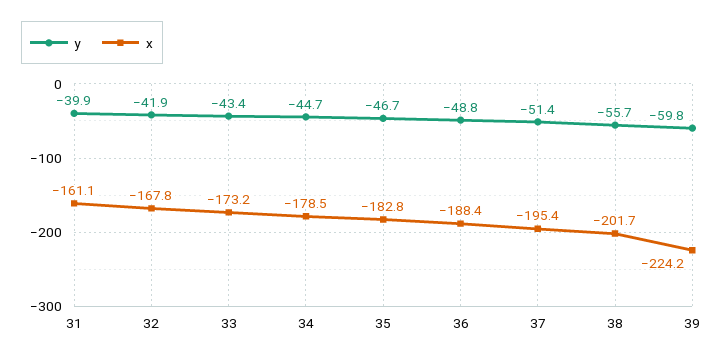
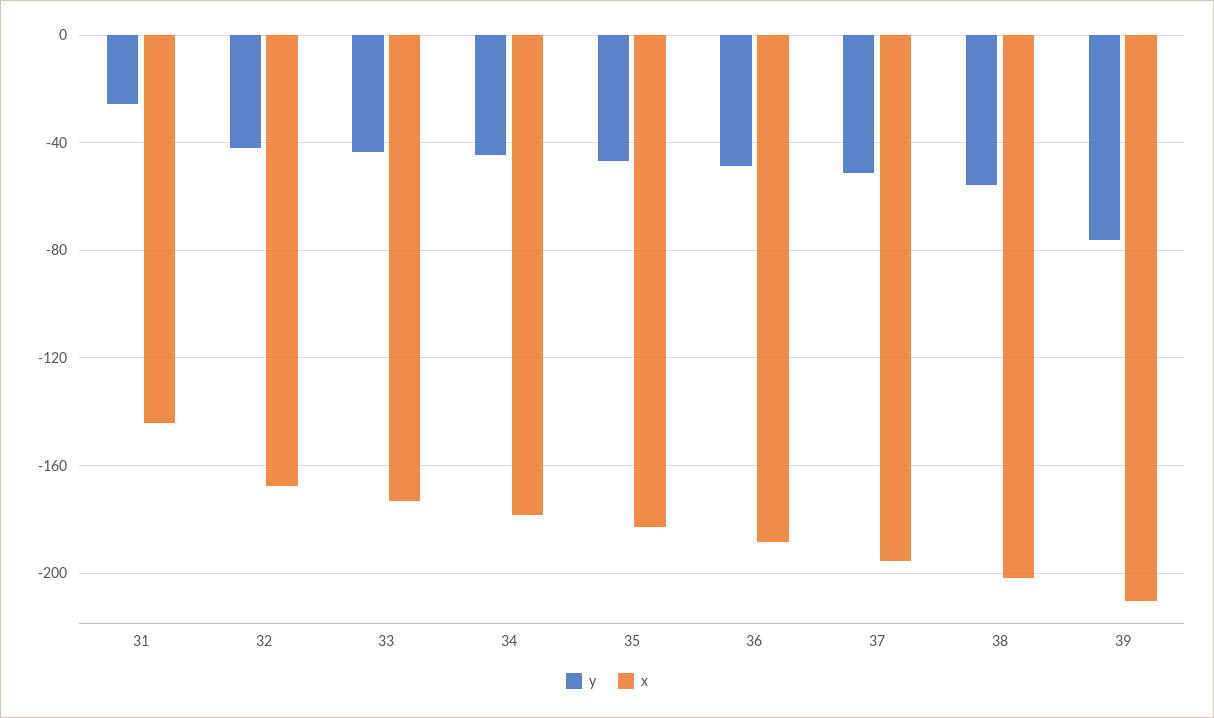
y, 31: -39.9 -> -25
x, 31: -161.1 -> -145
y, 39: -59.8 -> -75
x, 39: -224.2 -> -210

